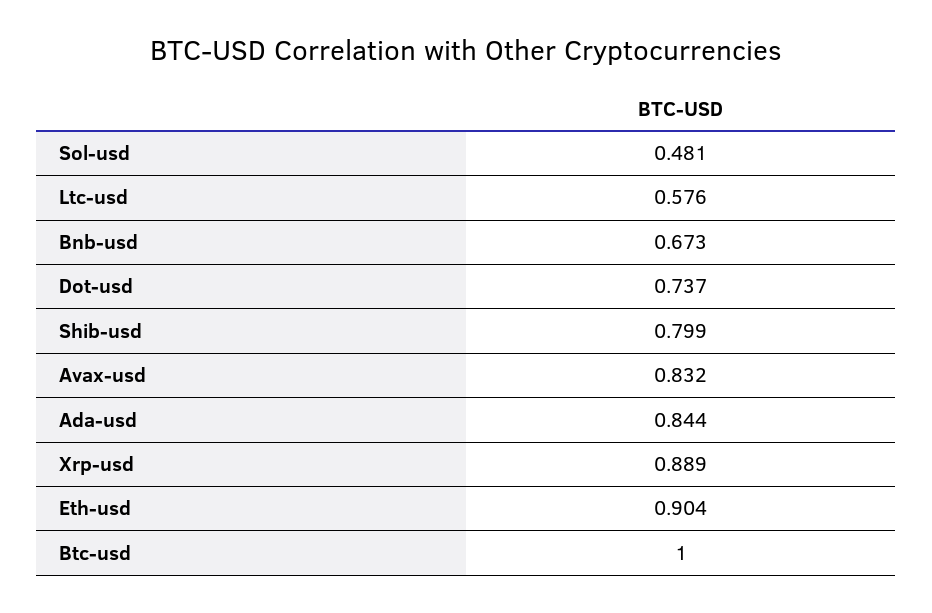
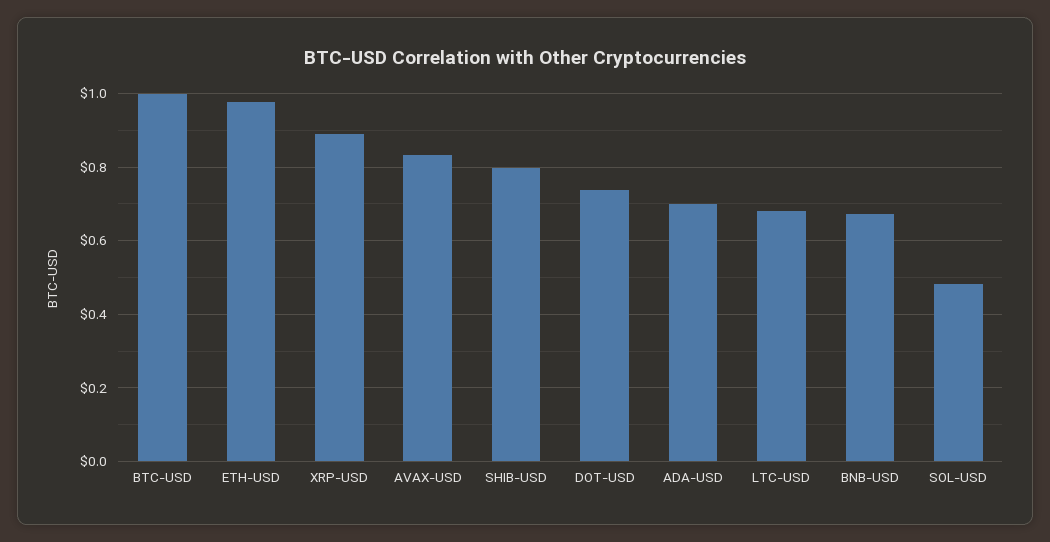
Ltc-usd: 0.576 -> 0.68
Ada-usd: 0.844 -> 0.7
Eth-usd: 0.904 -> 0.98

